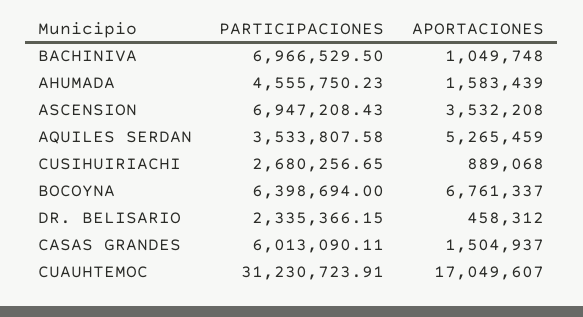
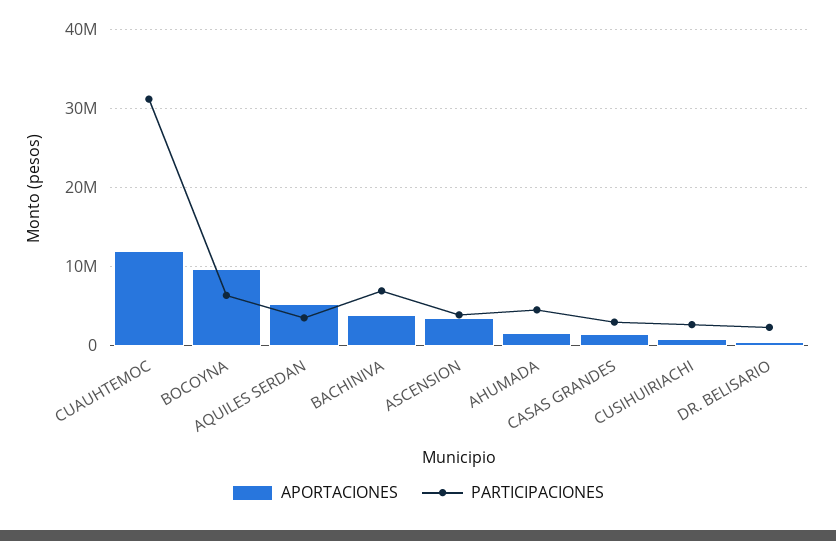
APORTACIONES, BACHINIVA: 1049748 -> 4000000
PARTICIPACIONES, ASCENSION: 6947208.43 -> 4000000
APORTACIONES, BOCOYNA: 6761337 -> 10000000
PARTICIPACIONES, CASAS GRANDES: 6013090.11 -> 3000000
APORTACIONES, CUAUHTEMOC: 17049607 -> 12000000

